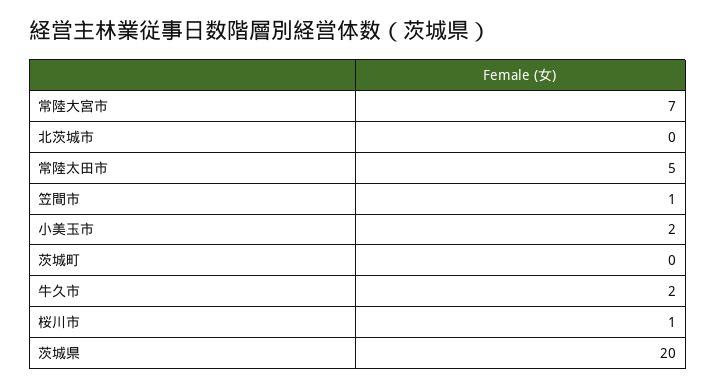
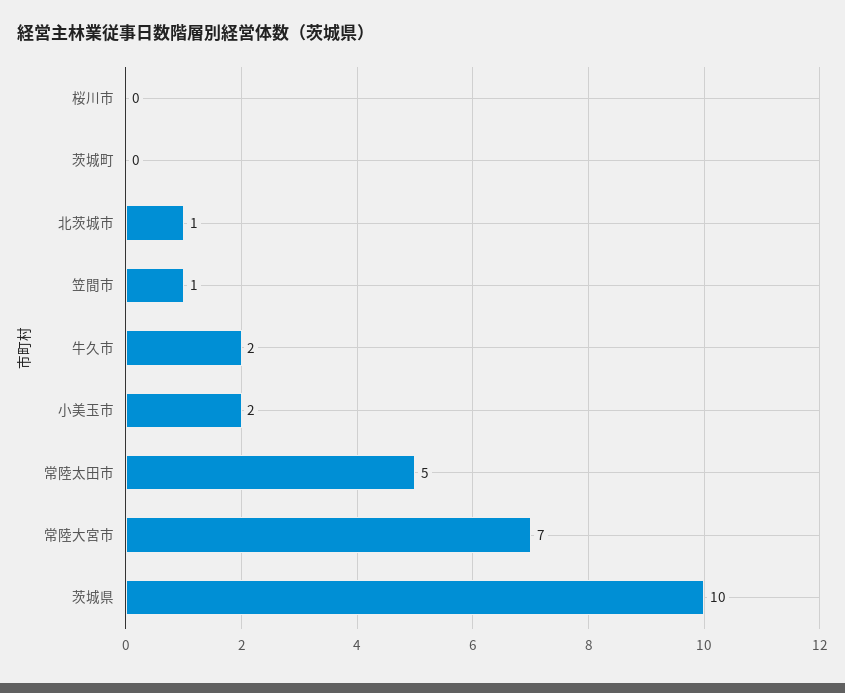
北茨城市: 0 -> 1
桜川市: 1 -> 0
茨城県: 20 -> 10

